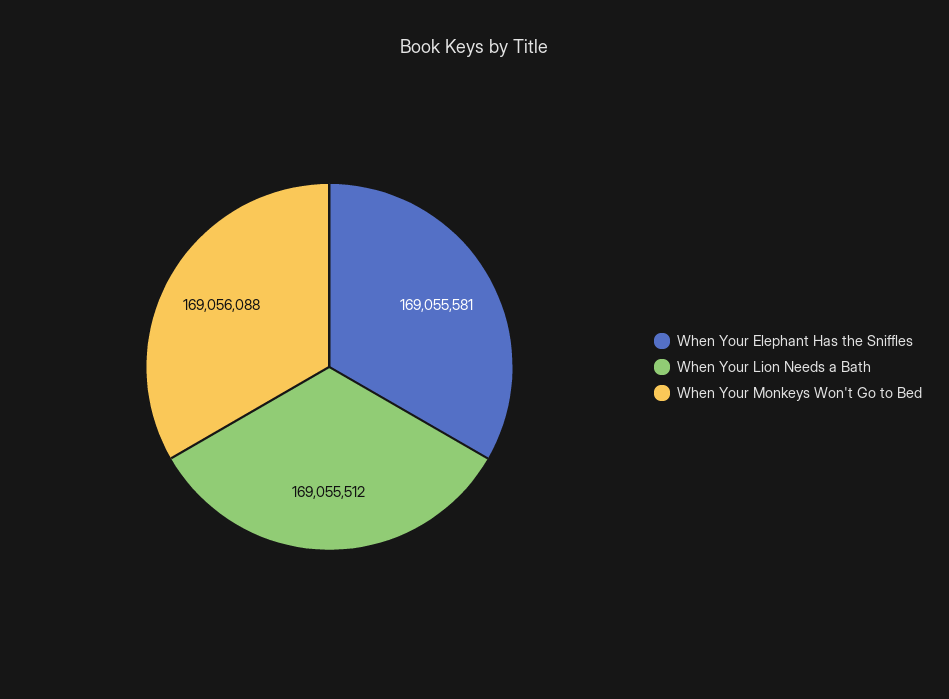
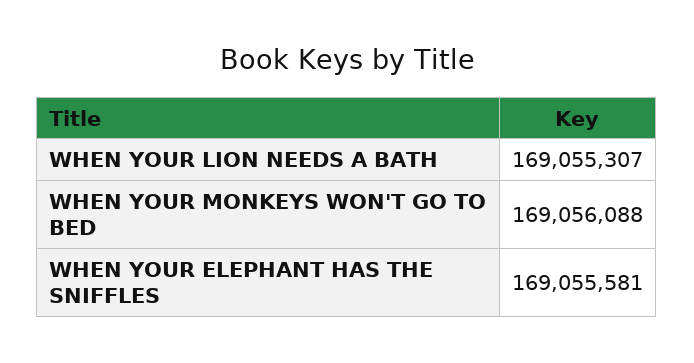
When Your Lion Needs a Bath: 169055512 -> 169055307

